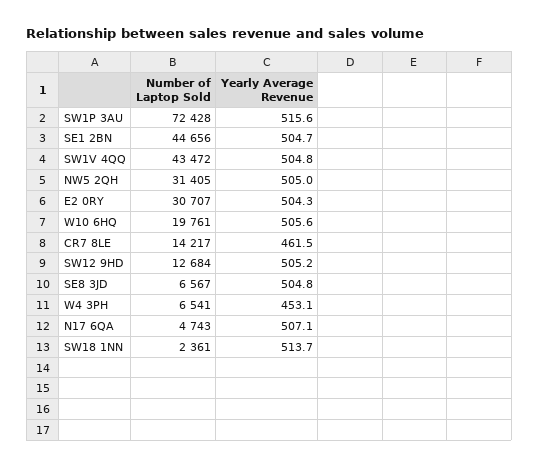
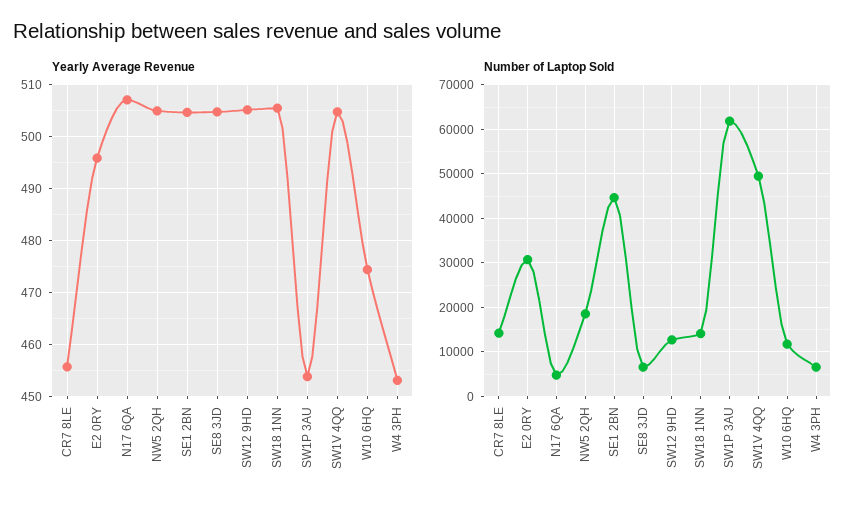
Number of Laptop Sold, SW1P 3AU: 72428 -> 62000
Yearly Average Revenue, SW1P 3AU: 515.6 -> 454
Number of Laptop Sold, SW1V 4QQ: 43472 -> 50000
Number of Laptop Sold, NW5 2QH: 31405 -> 18000
Yearly Average Revenue, E2 0RY: 504.3 -> 496
Number of Laptop Sold, W10 6HQ: 19761 -> 12000
Yearly Average Revenue, W10 6HQ: 505.6 -> 474
Yearly Average Revenue, CR7 8LE: 461.5 -> 456
Number of Laptop Sold, SW18 1NN: 2361 -> 14000
Yearly Average Revenue, SW18 1NN: 513.7 -> 506

